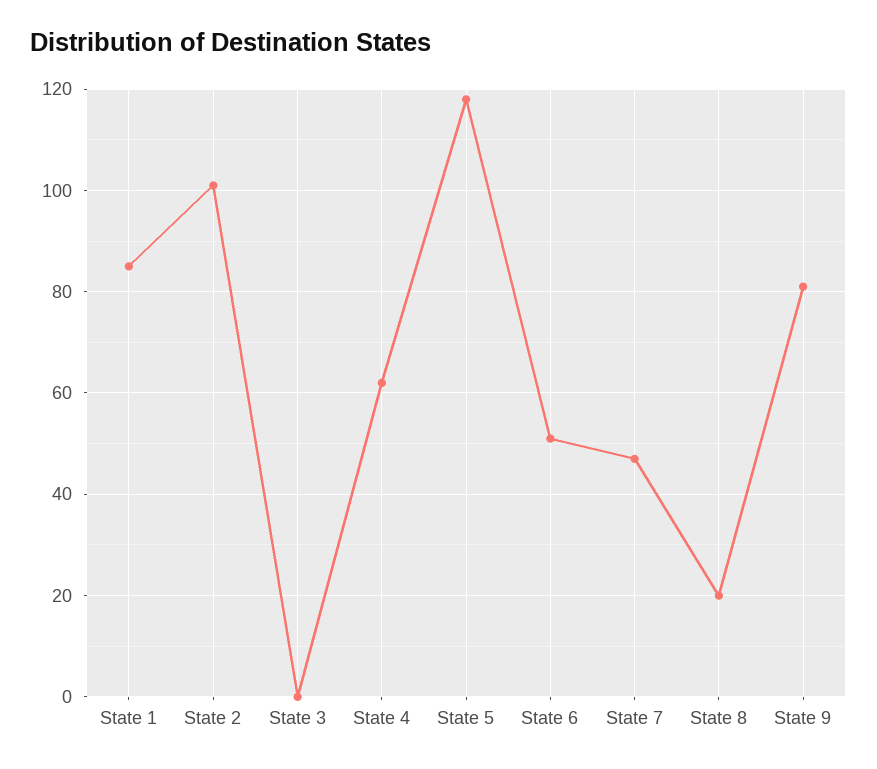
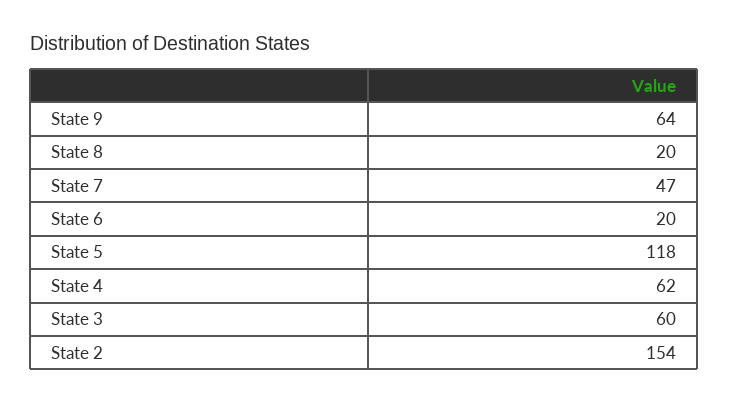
State 1: 85 -> none
State 2: 100 -> 154
State 3: 0 -> 60
State 6: 50 -> 20
State 9: 80 -> 64

